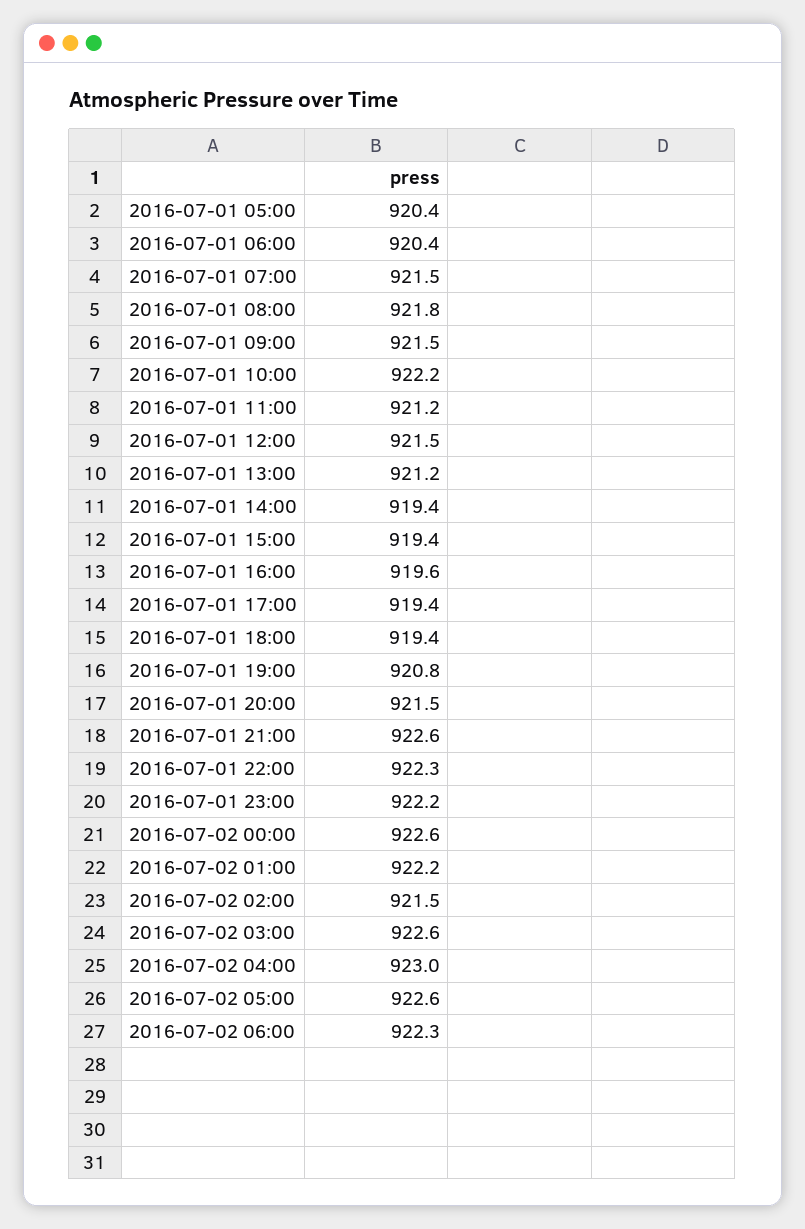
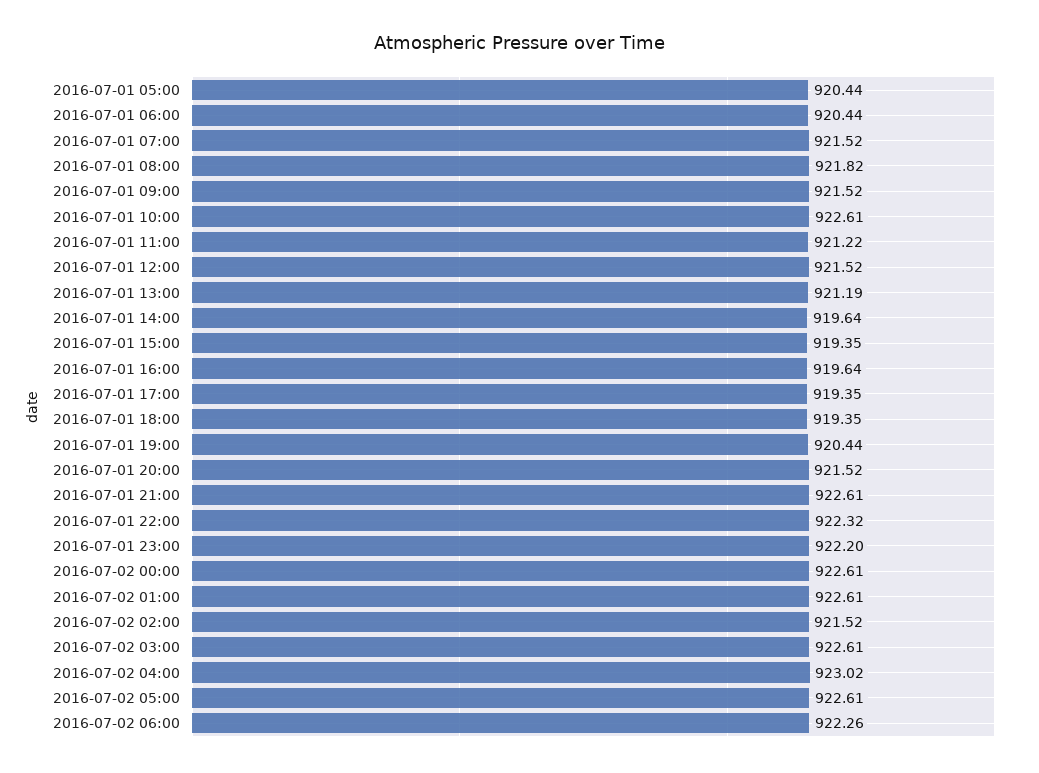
2016-07-01 10:00: 922.2 -> 922.61
2016-07-01 14:00: 919.4 -> 919.64
2016-07-01 19:00: 920.8 -> 920.44
2016-07-02 01:00: 922.2 -> 922.61

